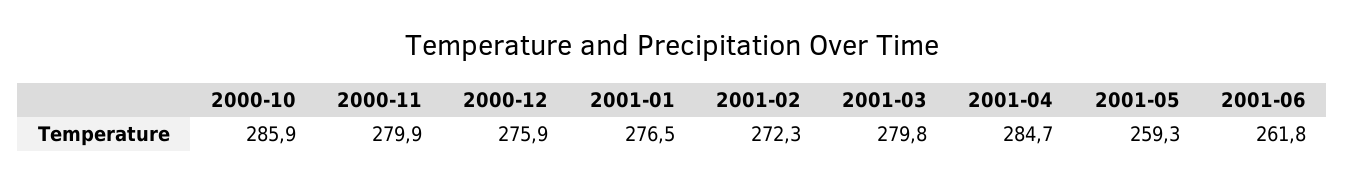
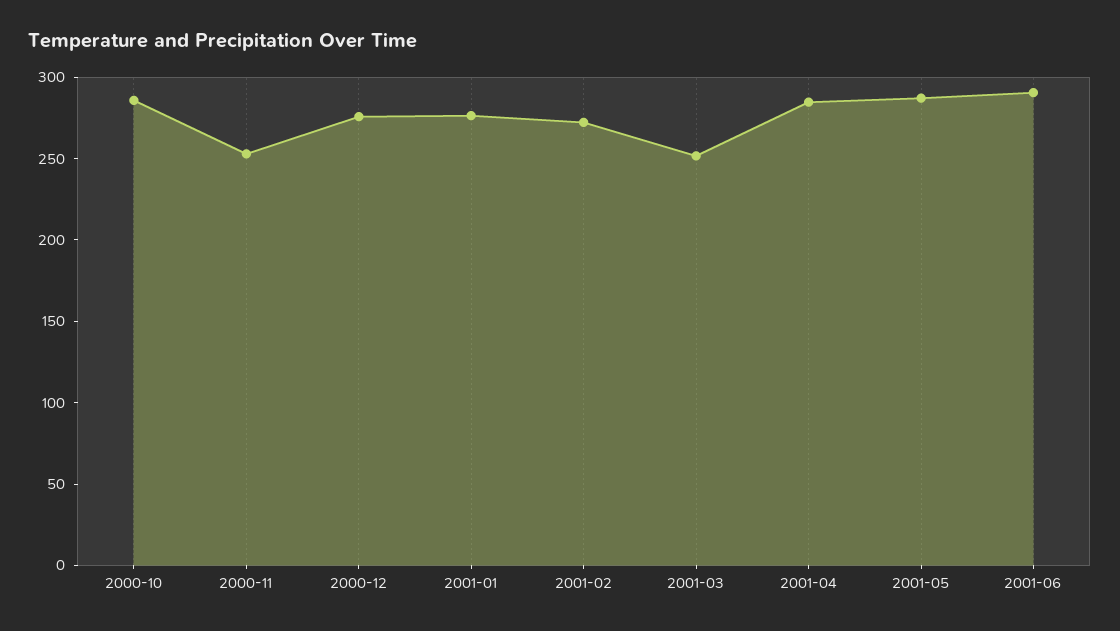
2000-11: 279.9 -> 250
2001-03: 279.8 -> 250
2001-05: 259.3 -> 290
2001-06: 261.8 -> 290

